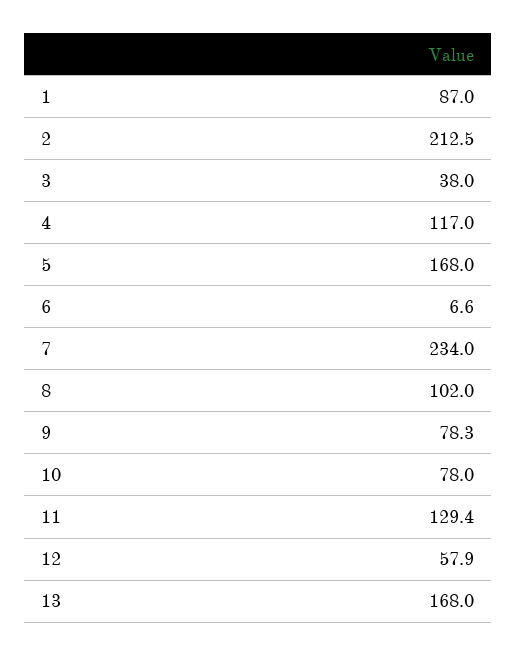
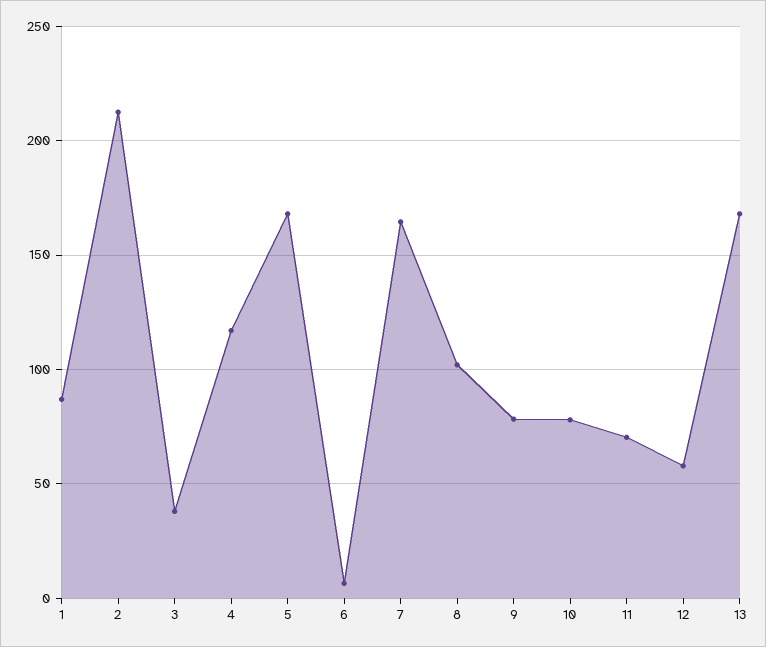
7: 234 -> 165
11: 129.4 -> 70

